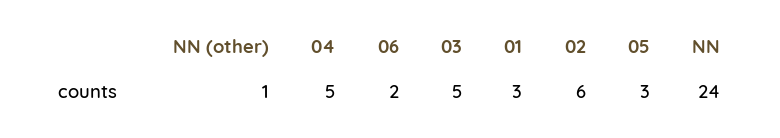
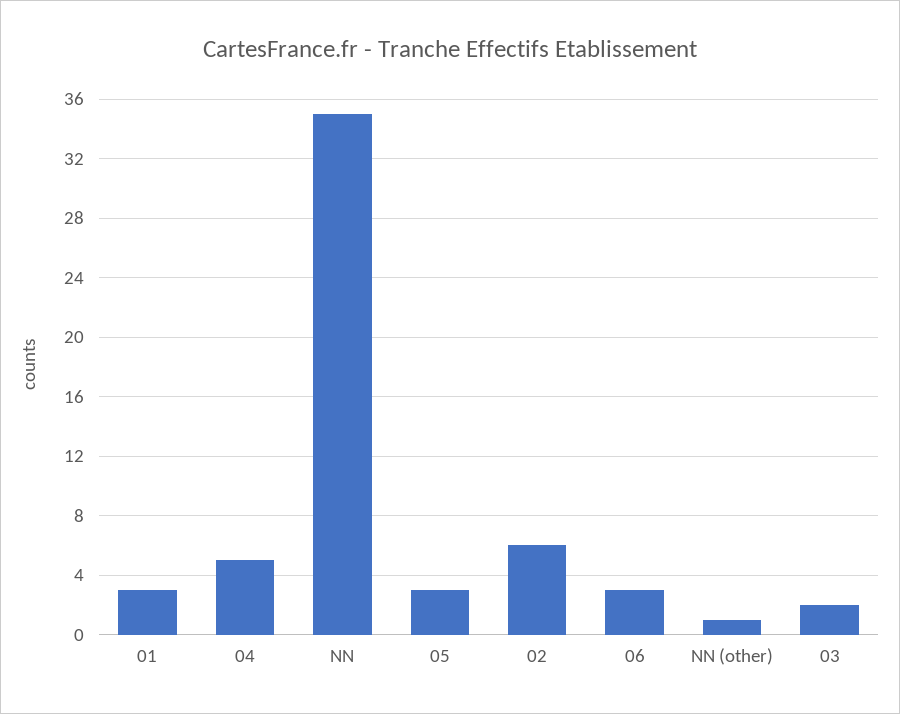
06: 2 -> 3
03: 5 -> 2
NN: 24 -> 35

